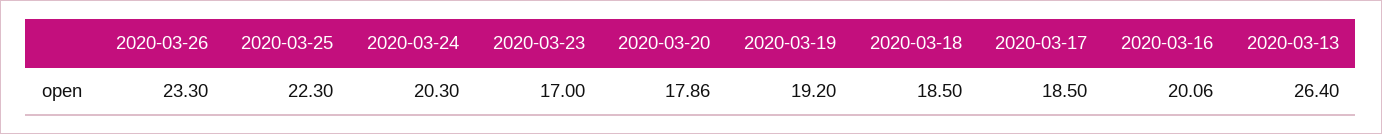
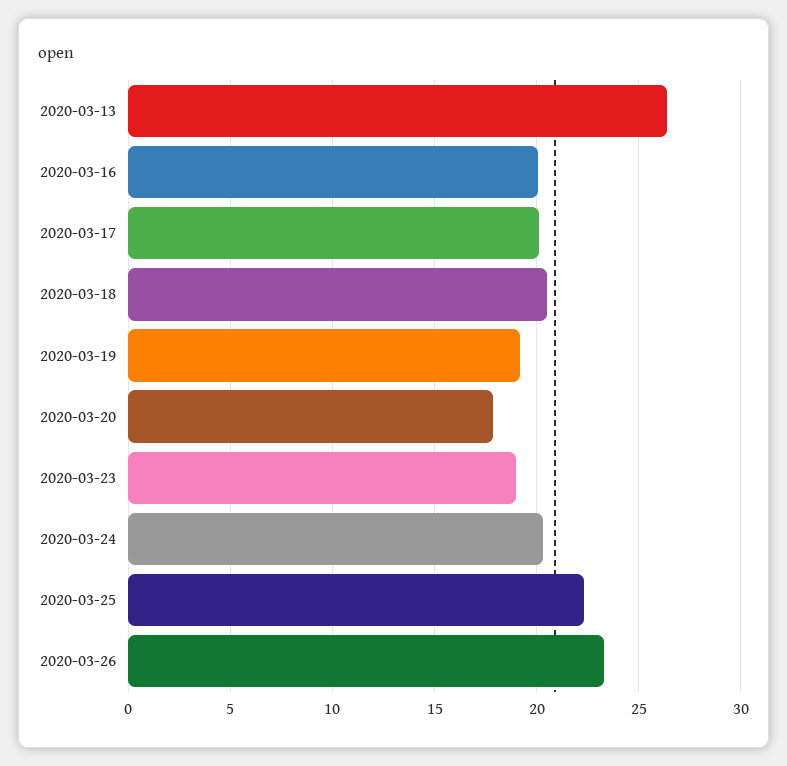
2020-03-23: 17 -> 19
2020-03-18: 18.5 -> 20.5
2020-03-17: 18.5 -> 20

